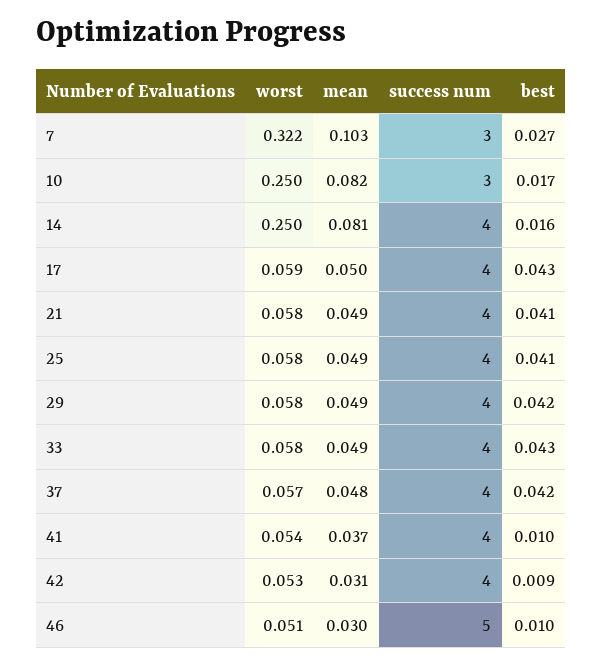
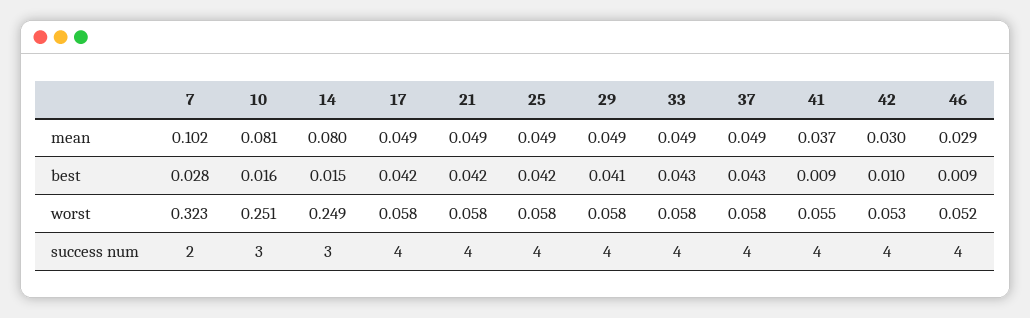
worst, 7: 0.322 -> 0.323
mean, 7: 0.103 -> 0.102
success num, 7: 3 -> 2
best, 7: 0.027 -> 0.028
worst, 10: 0.25 -> 0.251
mean, 10: 0.082 -> 0.081
best, 10: 0.017 -> 0.016
worst, 14: 0.25 -> 0.249
mean, 14: 0.081 -> 0.08
success num, 14: 4 -> 3
best, 14: 0.016 -> 0.015
worst, 17: 0.059 -> 0.058
mean, 17: 0.05 -> 0.049
best, 17: 0.043 -> 0.042
best, 21: 0.041 -> 0.042
best, 25: 0.041 -> 0.042
best, 29: 0.042 -> 0.041
worst, 37: 0.057 -> 0.058
mean, 37: 0.048 -> 0.049
best, 37: 0.042 -> 0.043
worst, 41: 0.054 -> 0.055
best, 41: 0.01 -> 0.009
mean, 42: 0.031 -> 0.03
best, 42: 0.009 -> 0.01
worst, 46: 0.051 -> 0.052
mean, 46: 0.03 -> 0.029
success num, 46: 5 -> 4
best, 46: 0.01 -> 0.009

